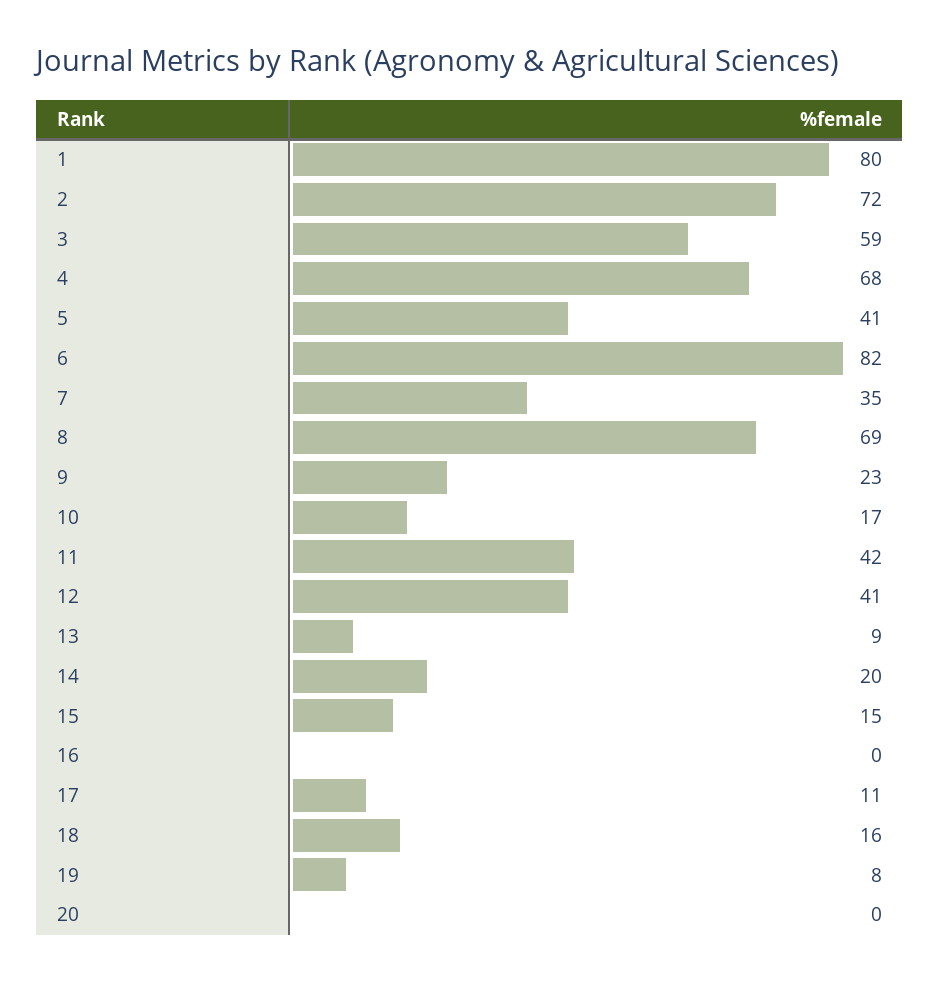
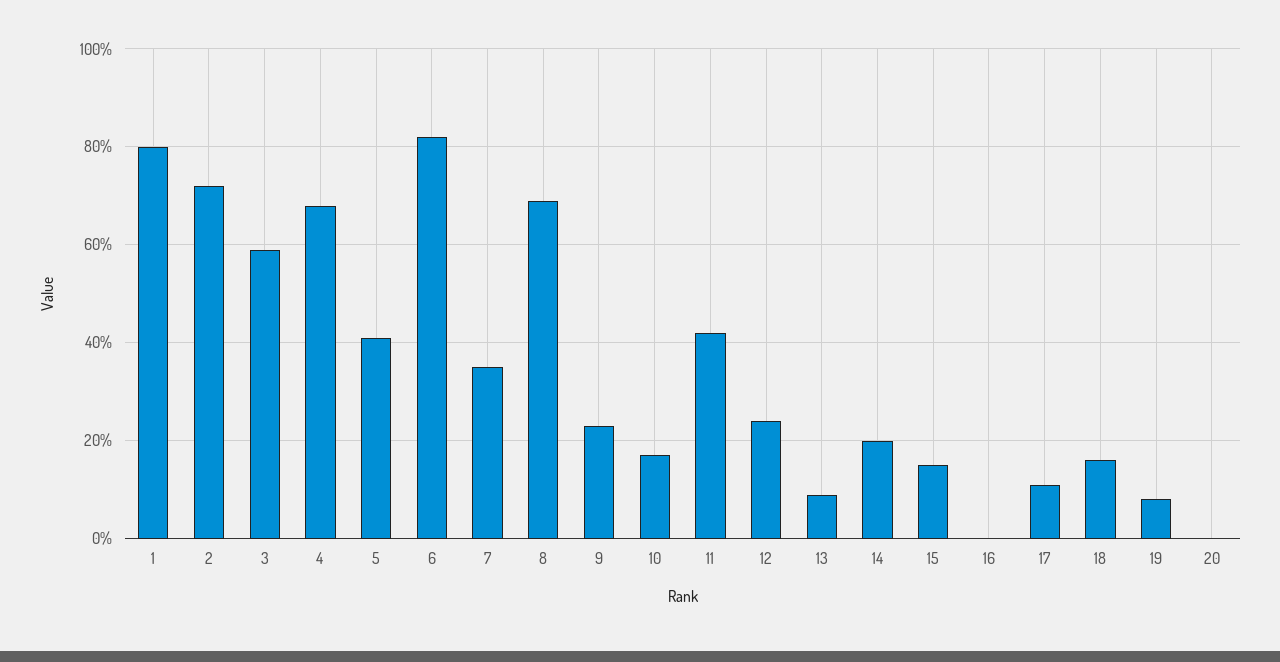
12: 41 -> 25

